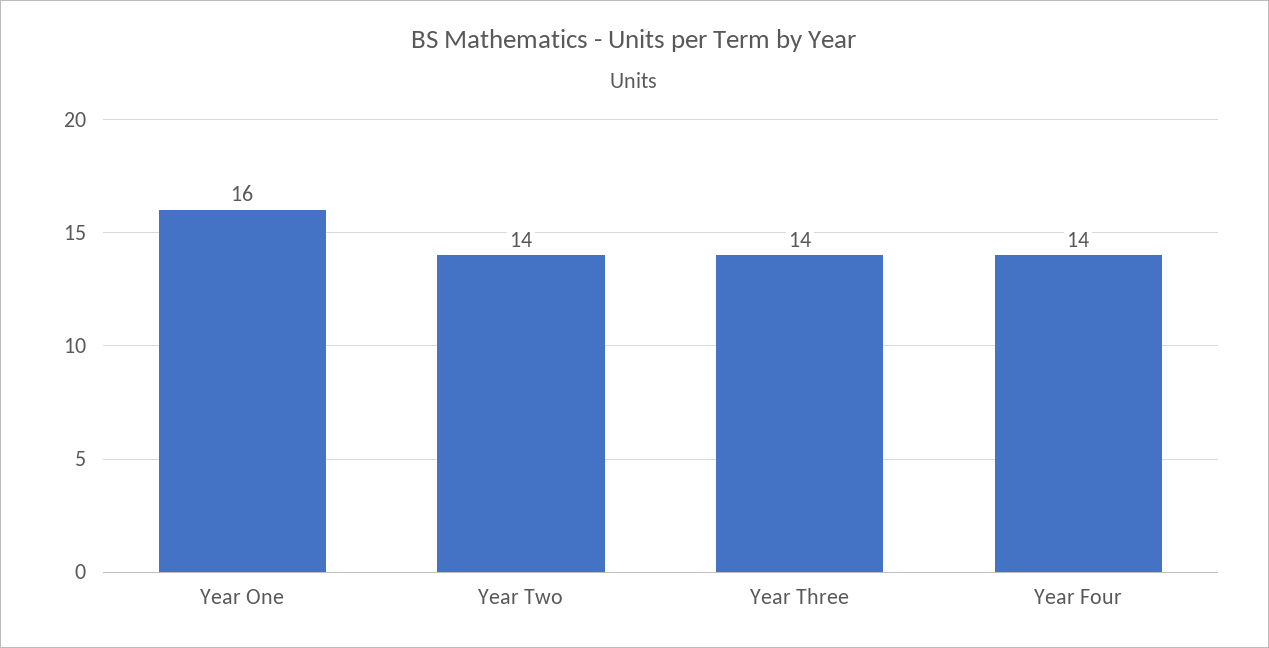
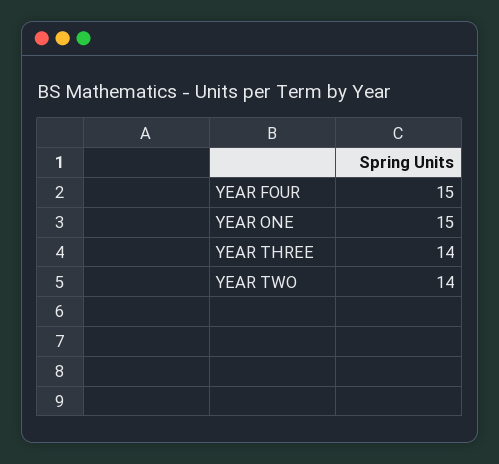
Year One: 16 -> 15
Year Four: 14 -> 15

